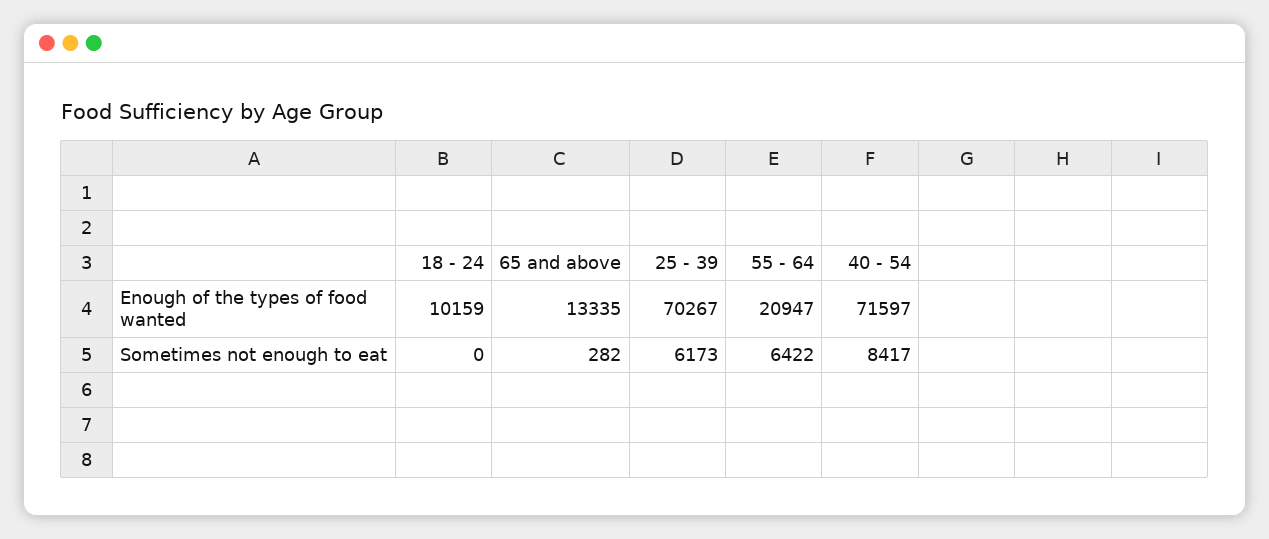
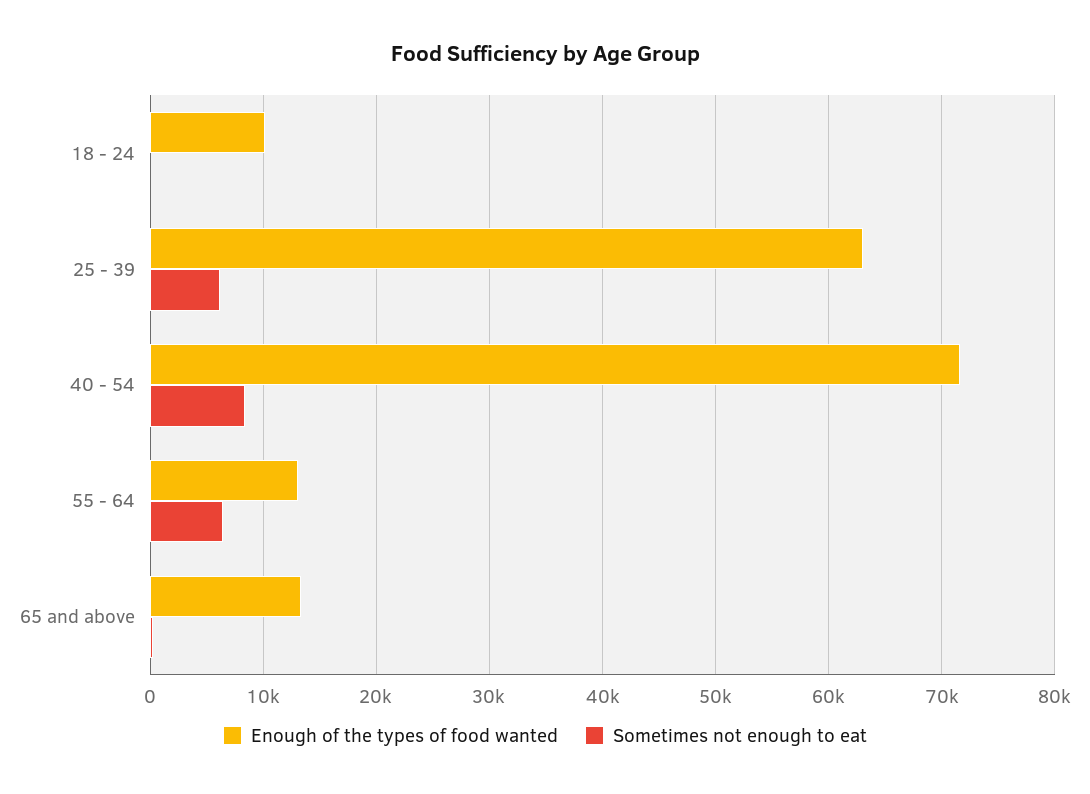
Enough of the types of food wanted, 25 - 39: 70267 -> 63000
Enough of the types of food wanted, 55 - 64: 20947 -> 13000

